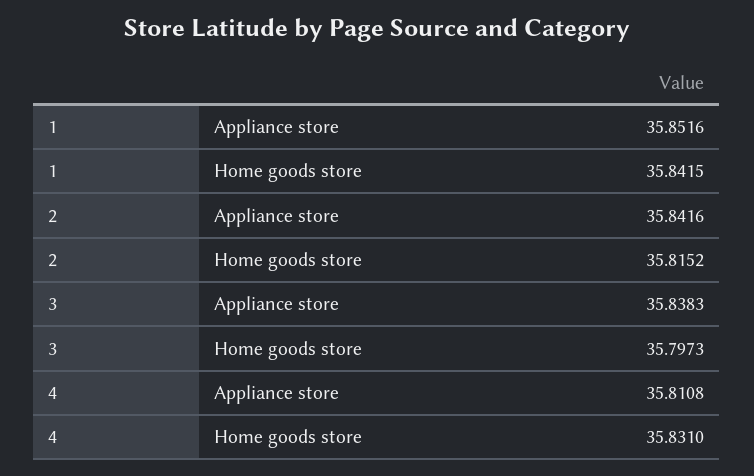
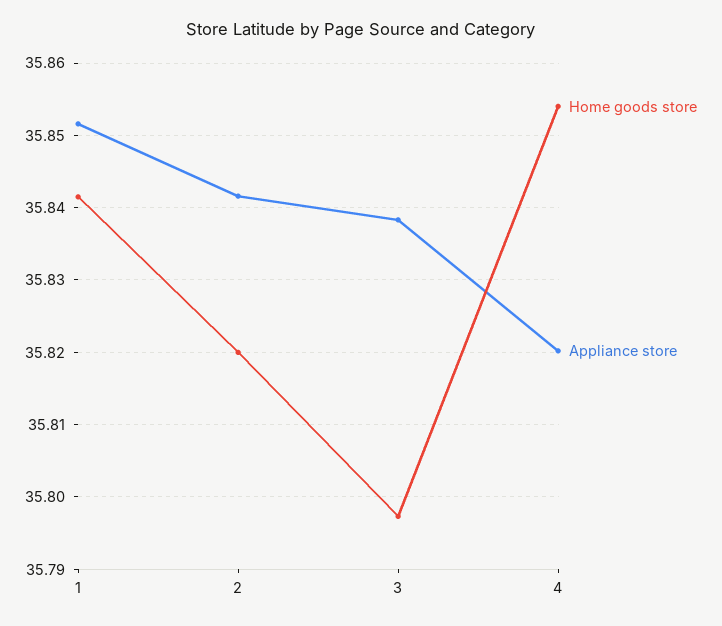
Home goods store, 2: 35.8152 -> 35.82
Appliance store, 4: 35.8108 -> 35.82
Home goods store, 4: 35.831 -> 35.854

